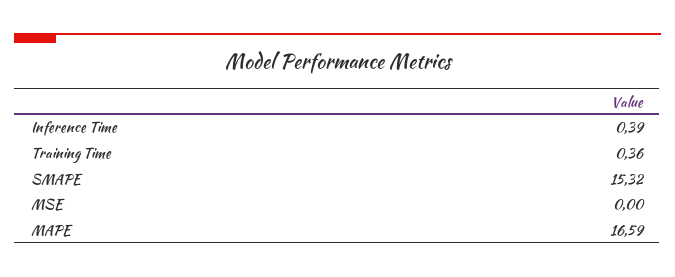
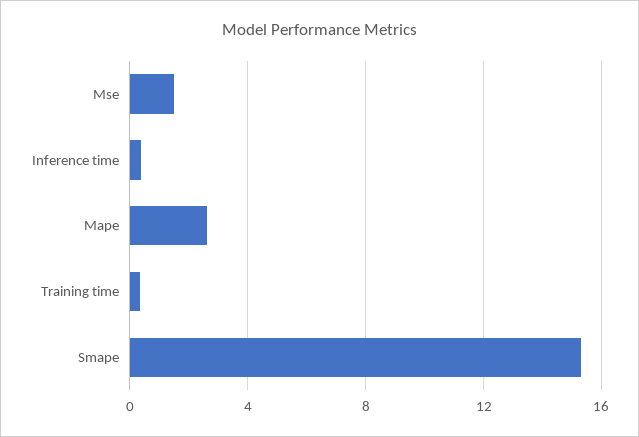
MSE: 0 -> 1.5
MAPE: 16.59 -> 2.5

